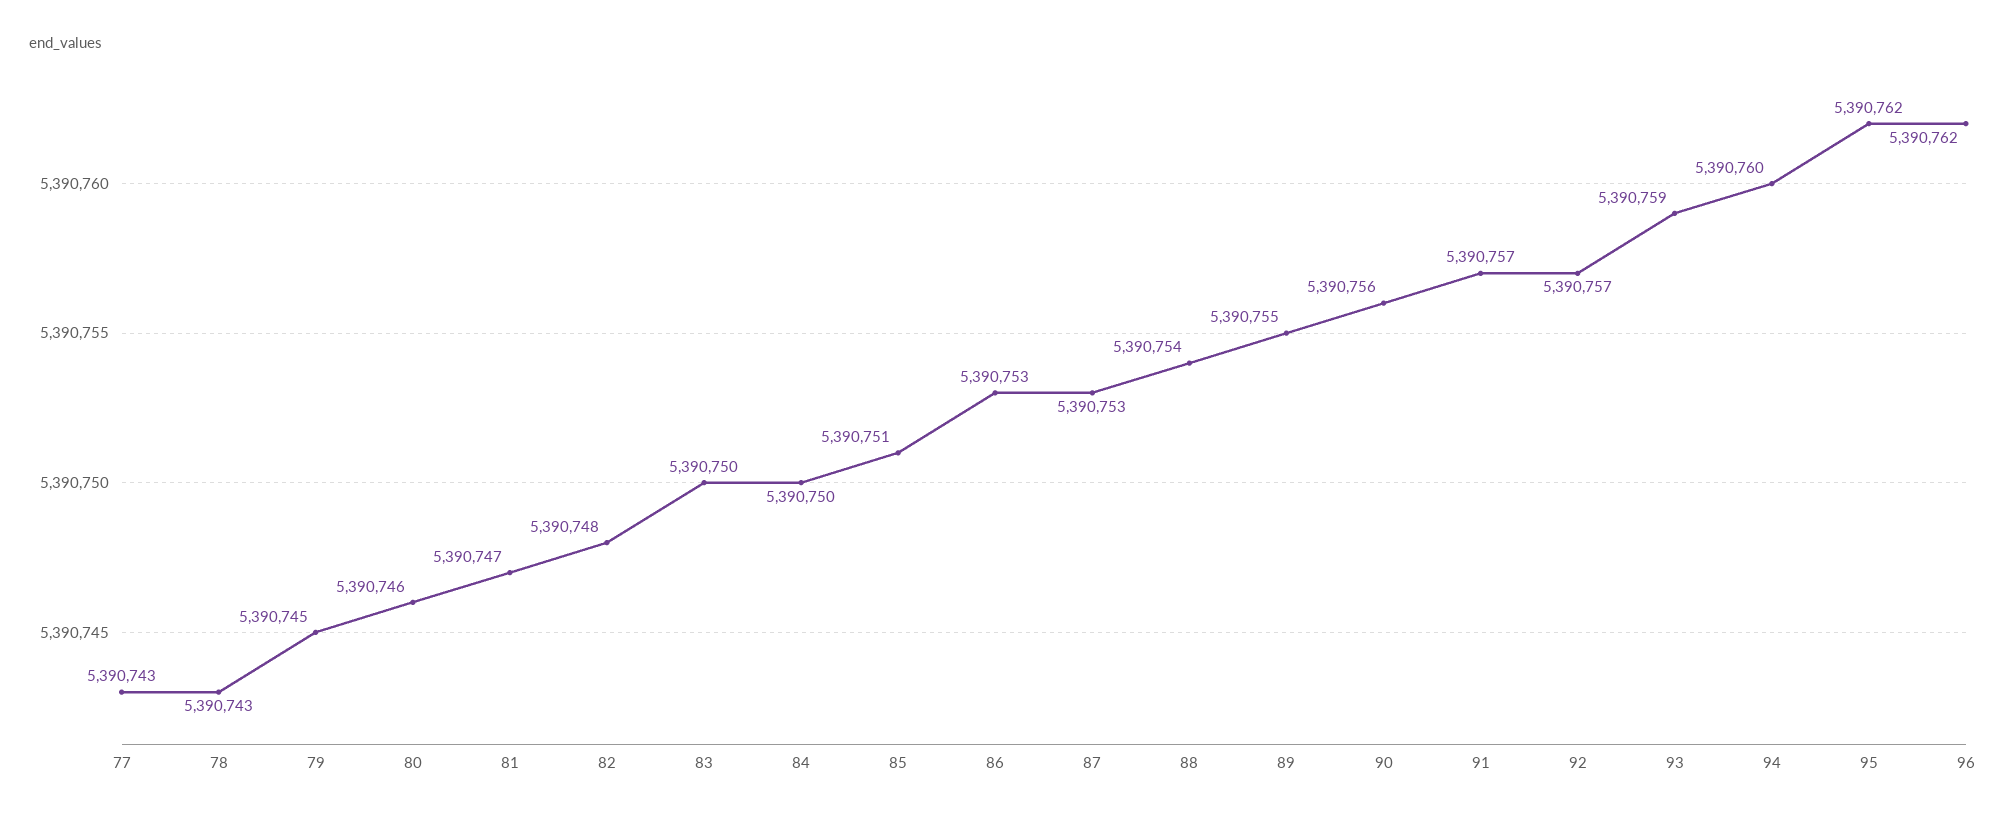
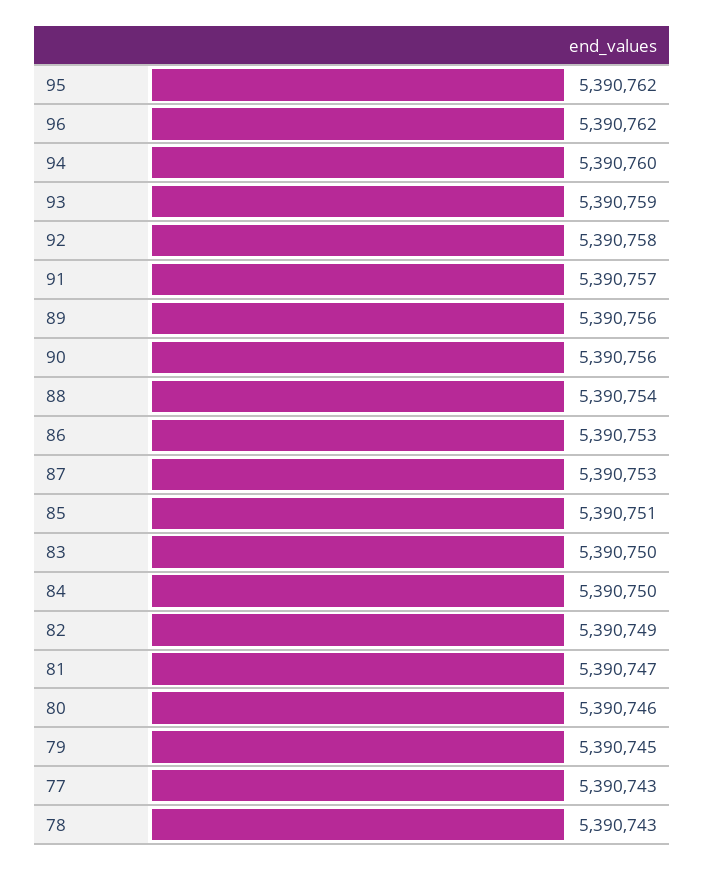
82: 5390748 -> 5390749
89: 5390755 -> 5390756
92: 5390757 -> 5390758

